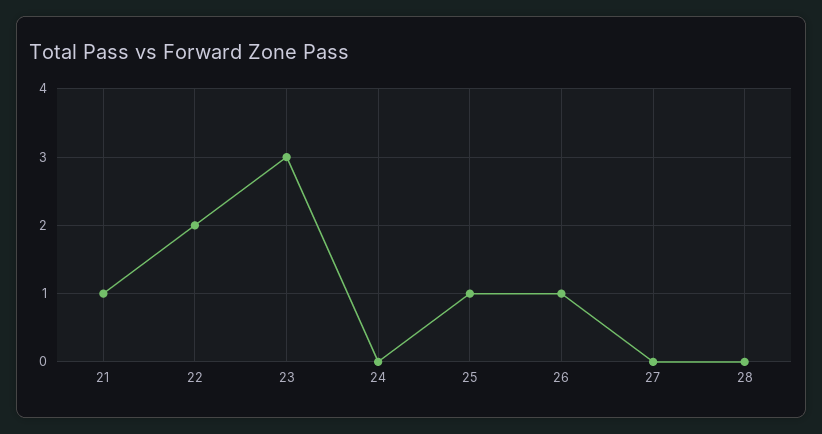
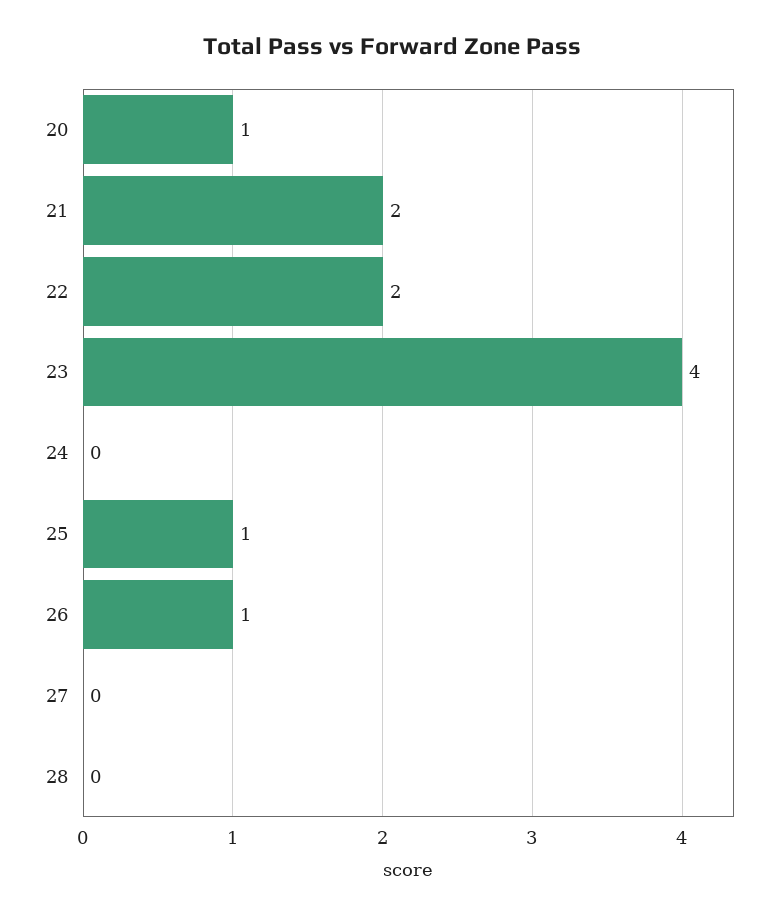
21: 1 -> 2
23: 3 -> 4
20: none -> 1

